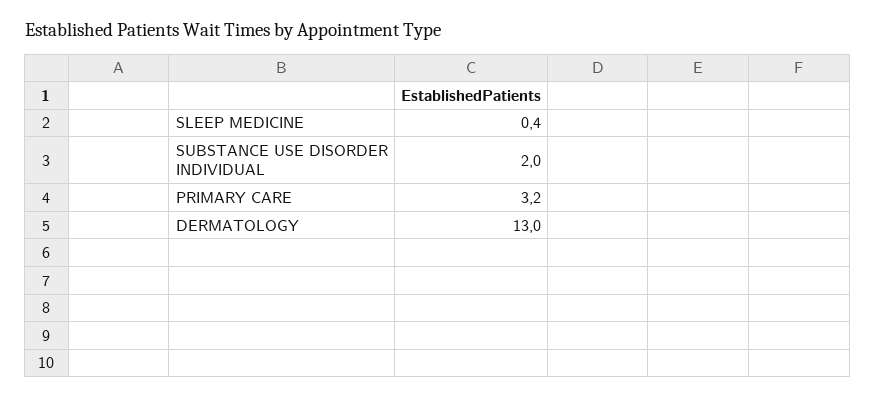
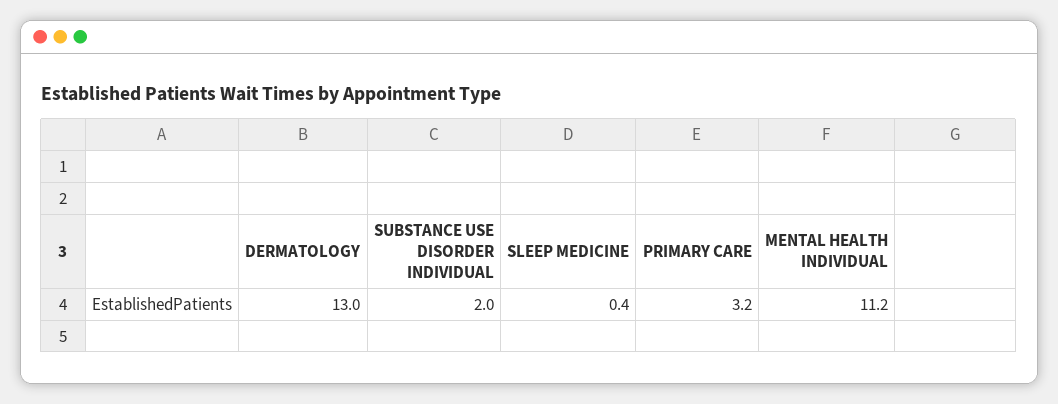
MENTAL HEALTH INDIVIDUAL: none -> 11.2

